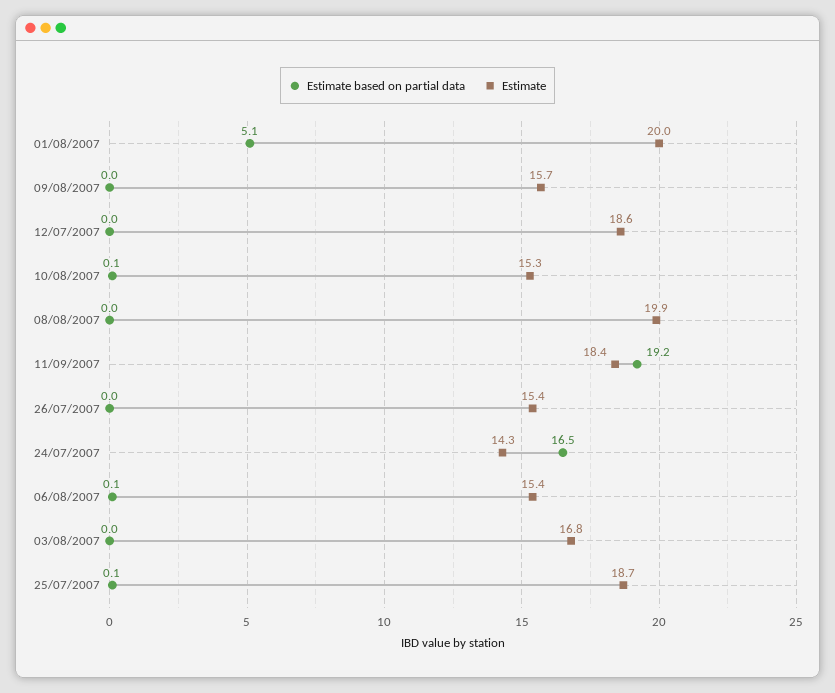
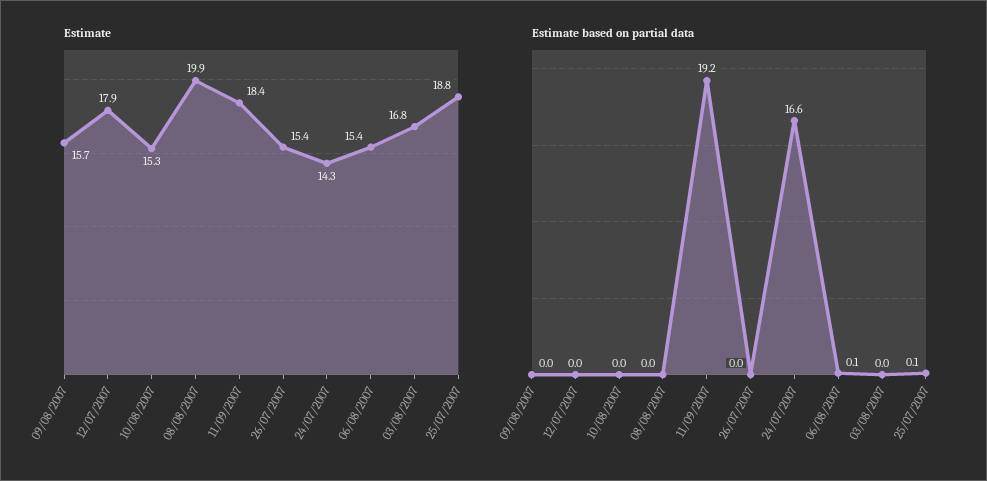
Estimate based on partial data, 01/08/2007: 5.1 -> none
Estimate, 01/08/2007: 20 -> none
Estimate, 12/07/2007: 18.6 -> 17.9
Estimate based on partial data, 10/08/2007: 0.1 -> 0
Estimate based on partial data, 24/07/2007: 16.5 -> 16.6
Estimate, 25/07/2007: 18.7 -> 18.8

